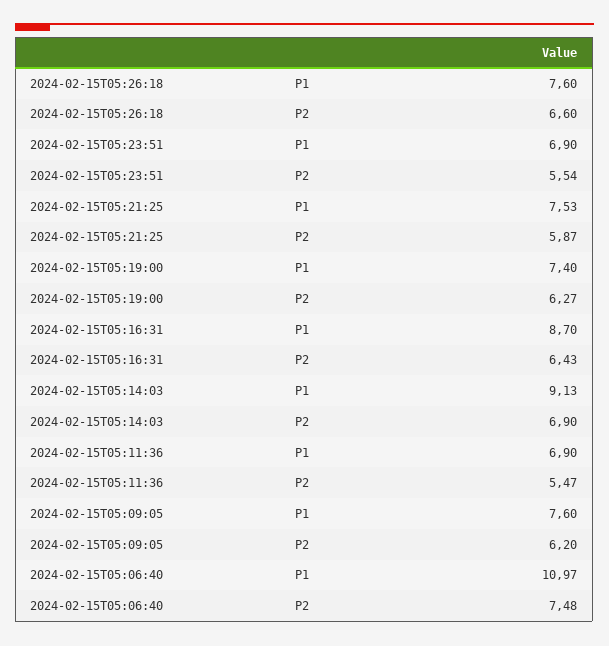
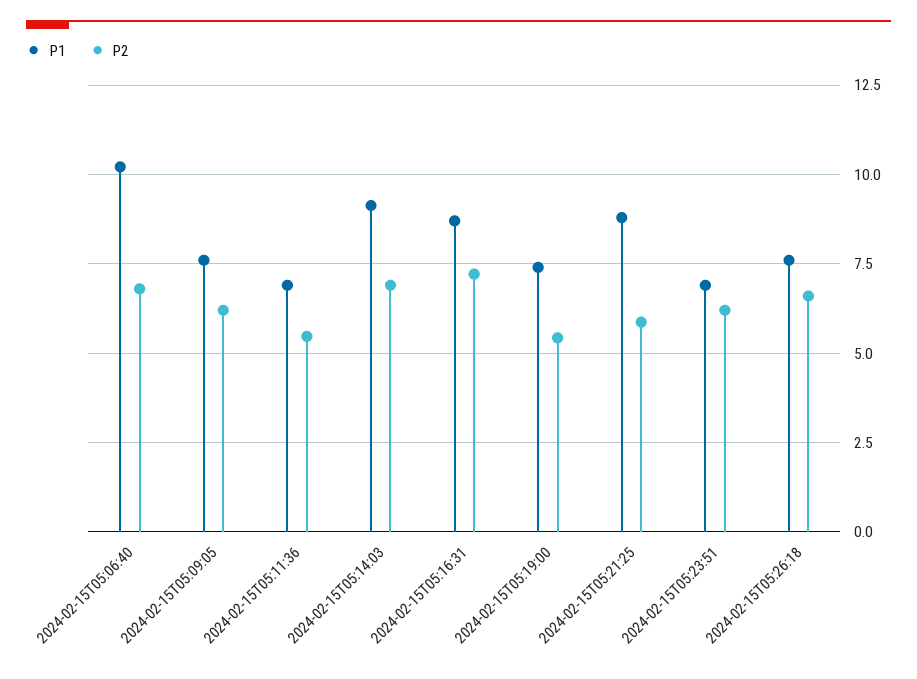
P2, 2024-02-15T05:23:51: 5.54 -> 6.25
P1, 2024-02-15T05:21:25: 7.53 -> 8.75
P2, 2024-02-15T05:19:00: 6.27 -> 5.5
P2, 2024-02-15T05:16:31: 6.43 -> 7.25
P1, 2024-02-15T05:06:40: 10.97 -> 10.25
P2, 2024-02-15T05:06:40: 7.48 -> 6.75

